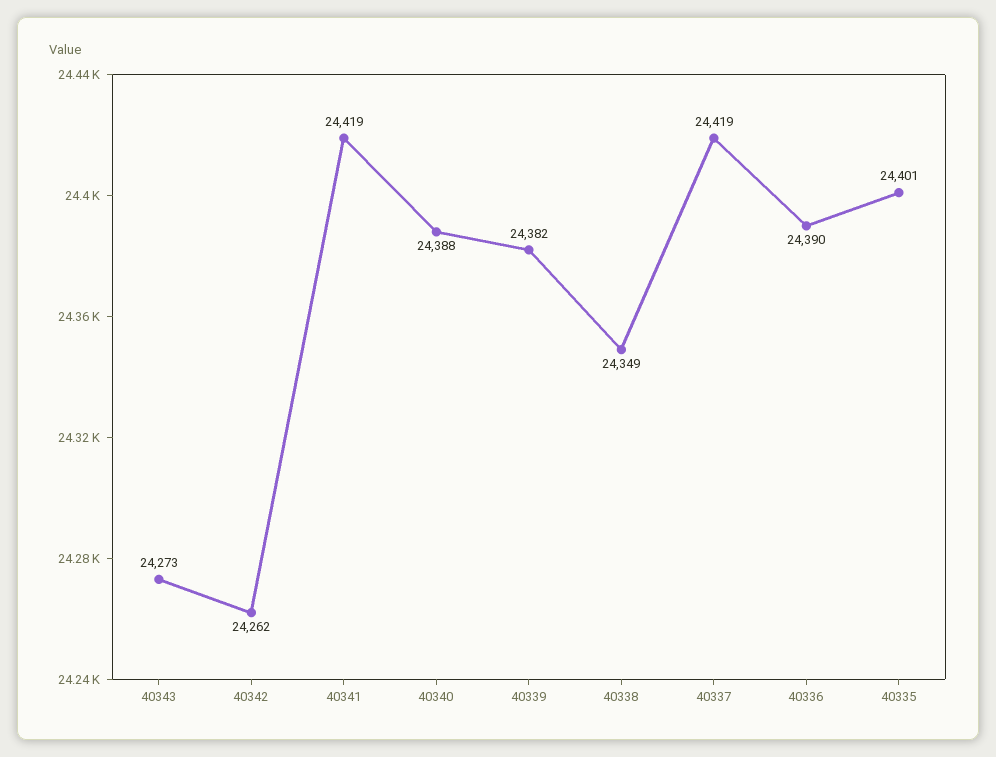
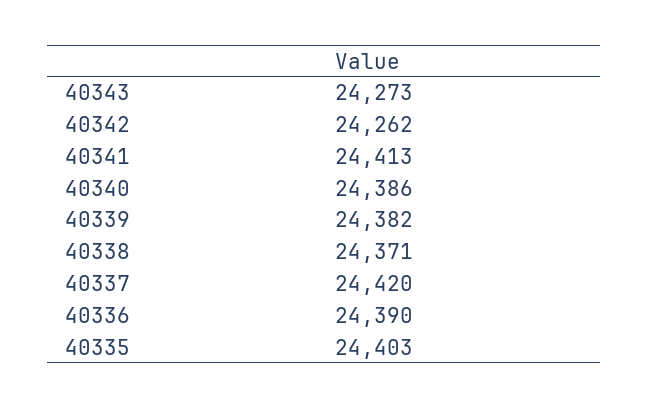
40341: 24419 -> 24413
40340: 24388 -> 24386
40338: 24349 -> 24371
40337: 24419 -> 24420
40335: 24401 -> 24403

